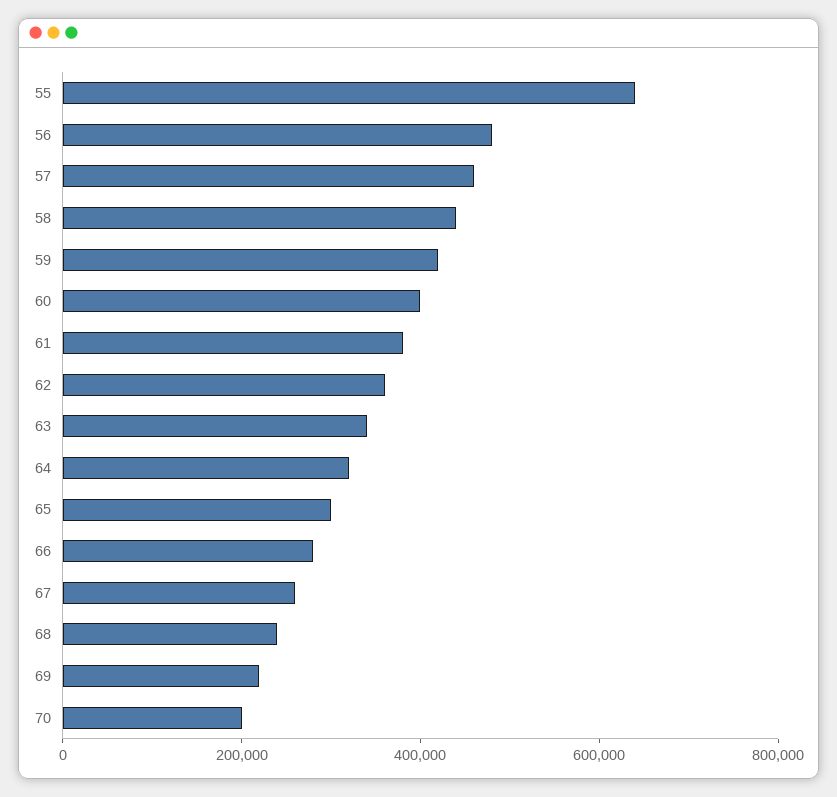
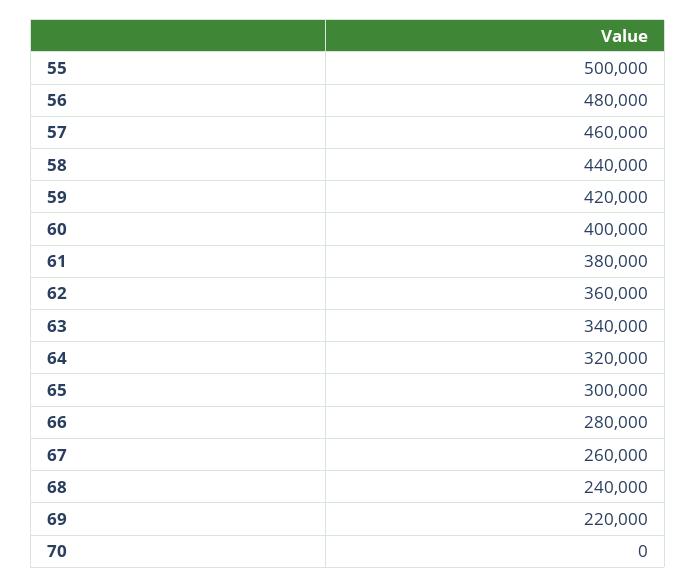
55: 650000 -> 500000
70: 200000 -> 0

